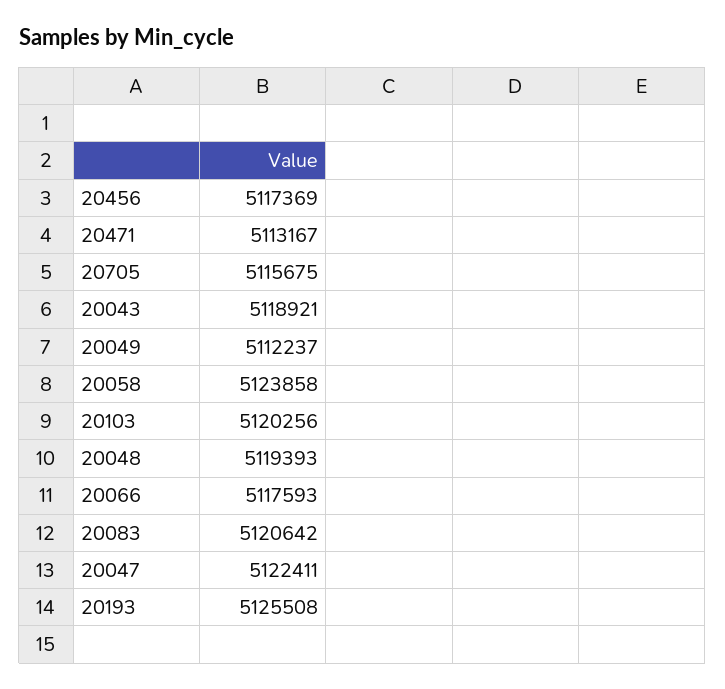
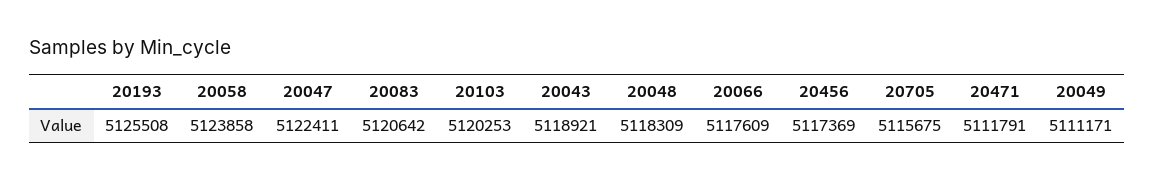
20471: 5113167 -> 5111791
20049: 5112237 -> 5111171
20103: 5120256 -> 5120253
20048: 5119393 -> 5118309
20066: 5117593 -> 5117609

